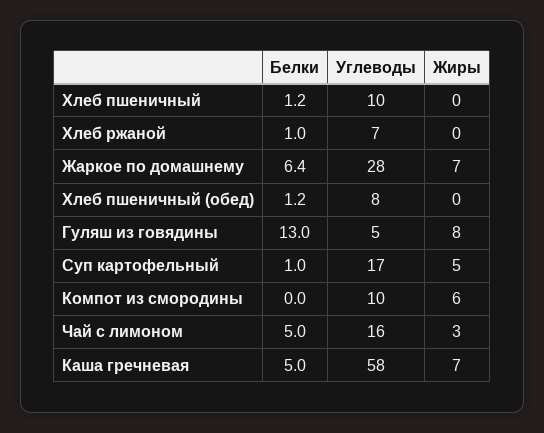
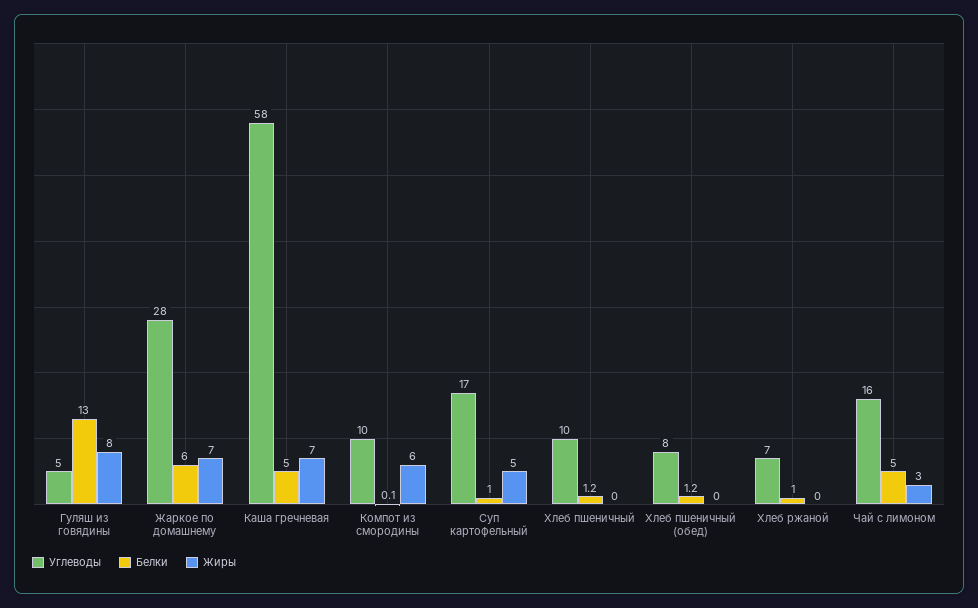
Белки, Жаркое по домашнему: 6.4 -> 6
Белки, Компот из смородины: 0 -> 0.1

